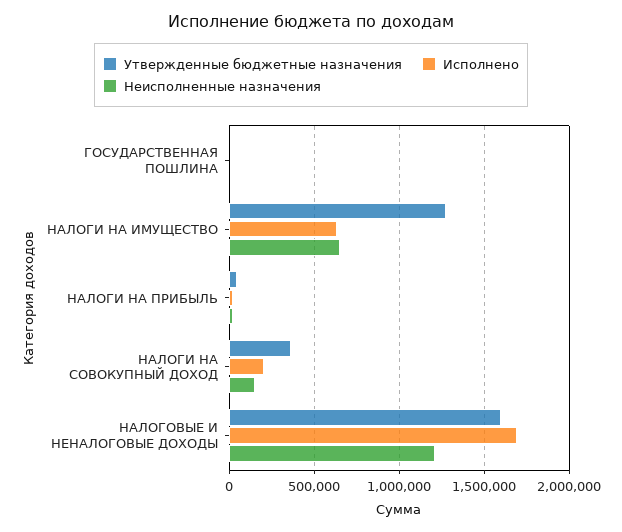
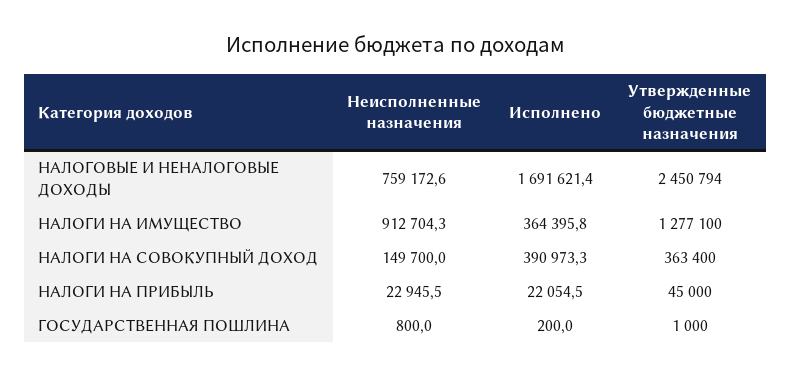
Исполнено, НАЛОГИ НА ИМУЩЕСТВО: 650000 -> 364395.8
Неисполненные назначения, НАЛОГИ НА ИМУЩЕСТВО: 650000 -> 912704.3
Исполнено, НАЛОГИ НА СОВОКУПНЫЙ ДОХОД: 200000 -> 390973.3
Утвержденные бюджетные назначения, НАЛОГОВЫЕ И НЕНАЛОГОВЫЕ ДОХОДЫ: 1600000 -> 2450794
Неисполненные назначения, НАЛОГОВЫЕ И НЕНАЛОГОВЫЕ ДОХОДЫ: 1200000 -> 759172.6

